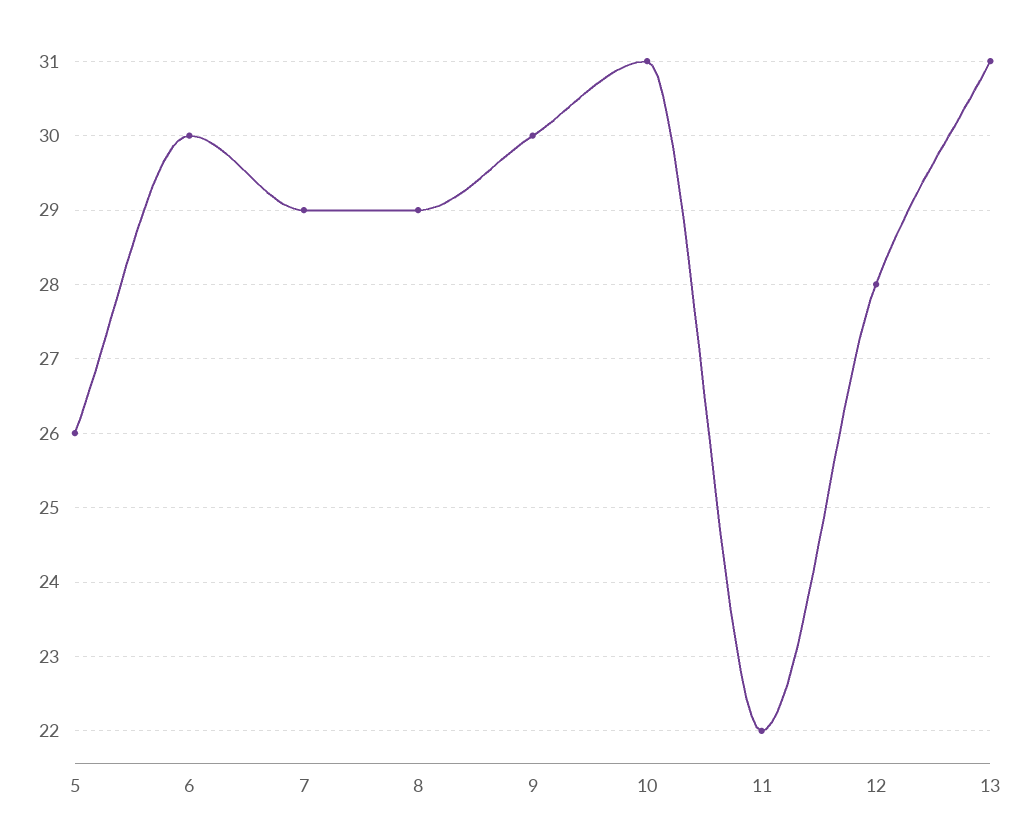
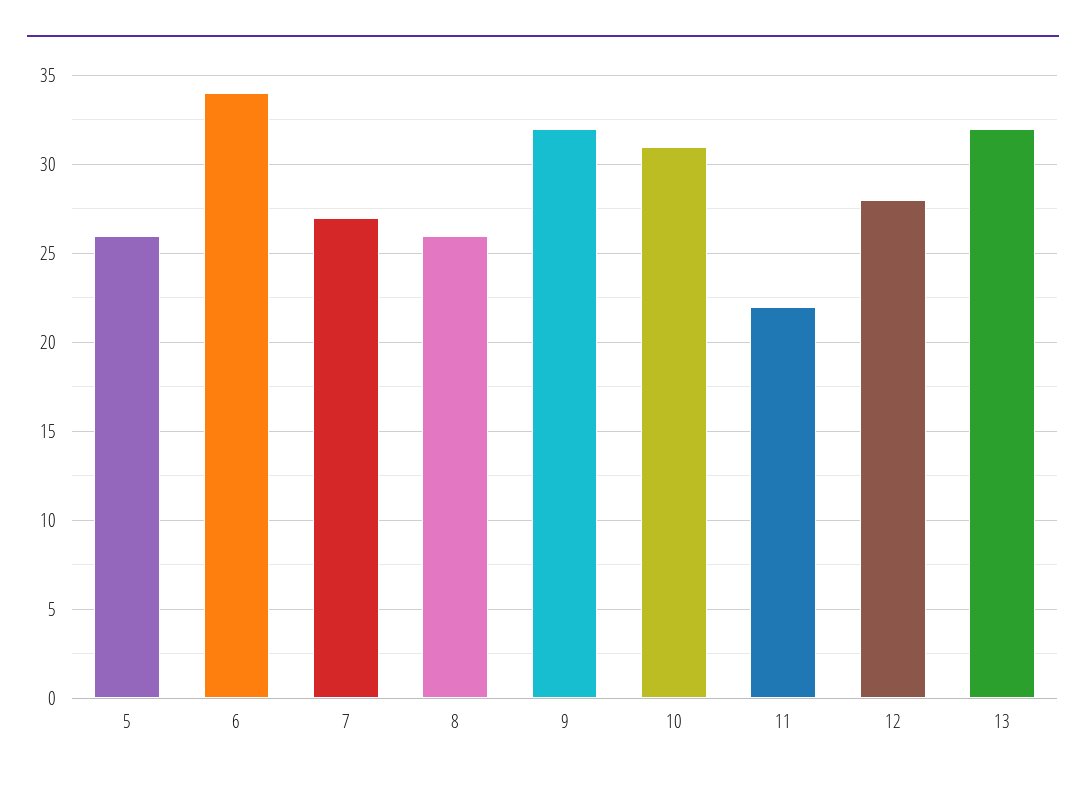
6: 30 -> 34
7: 29 -> 27
8: 29 -> 26
9: 30 -> 32
13: 31 -> 32

